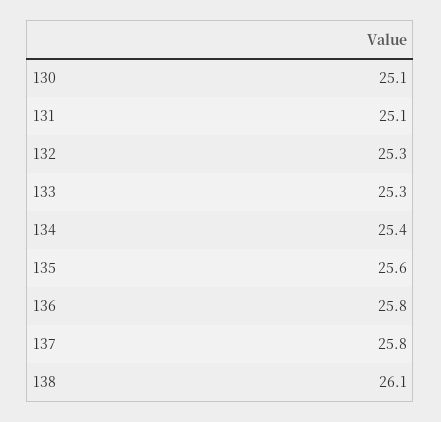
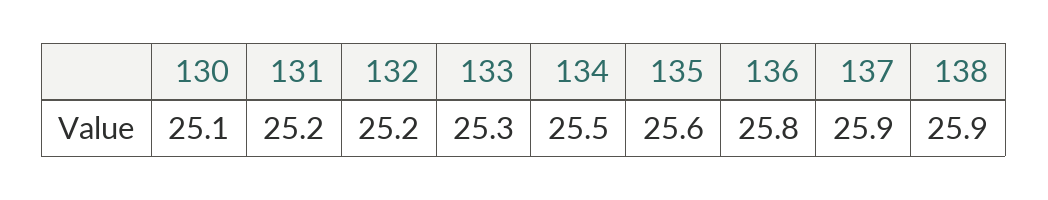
131: 25.1 -> 25.2
132: 25.3 -> 25.2
134: 25.4 -> 25.5
137: 25.8 -> 25.9
138: 26.1 -> 25.9

